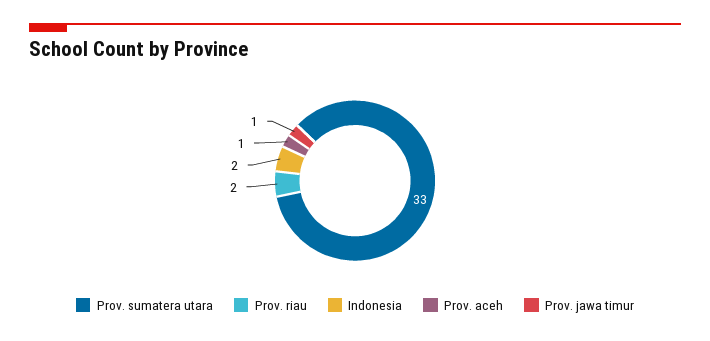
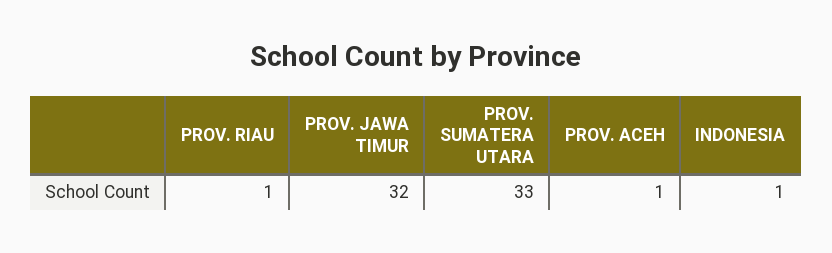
Prov. riau: 2 -> 1
Indonesia: 2 -> 1
Prov. jawa timur: 1 -> 32

